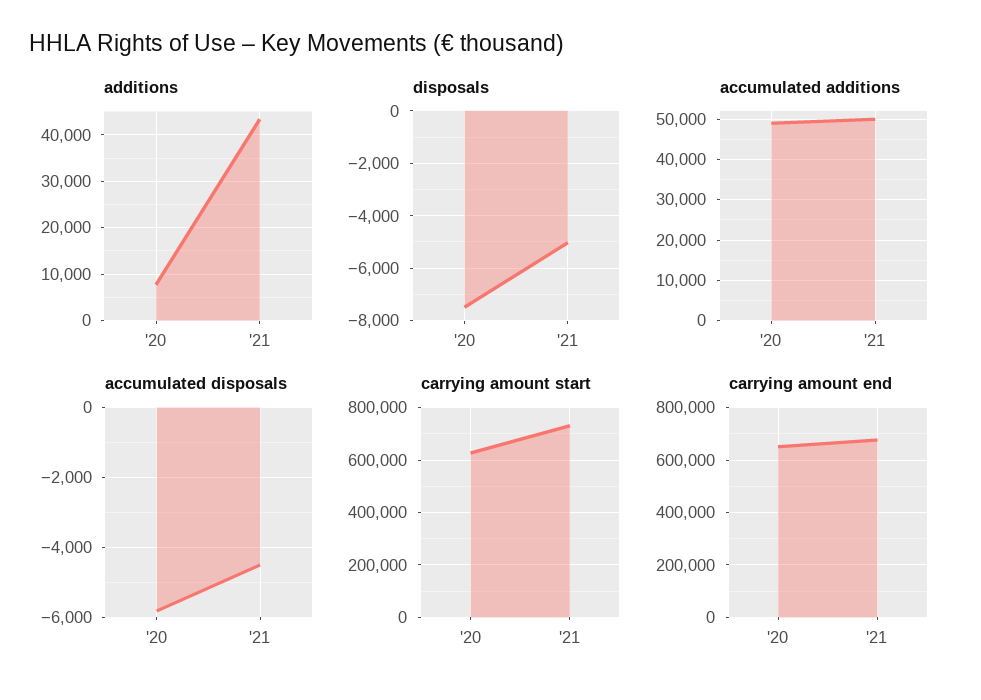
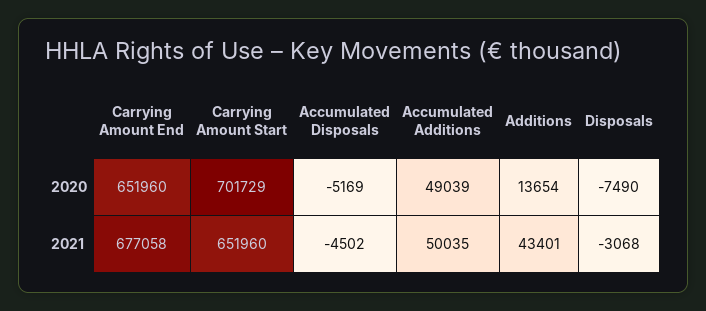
additions, '20: 8000 -> 13654
disposals, '21: -5000 -> -3068
accumulated disposals, '20: -5800 -> -5169
carrying amount start, '20: 625000 -> 701729
carrying amount start, '21: 725000 -> 651960

